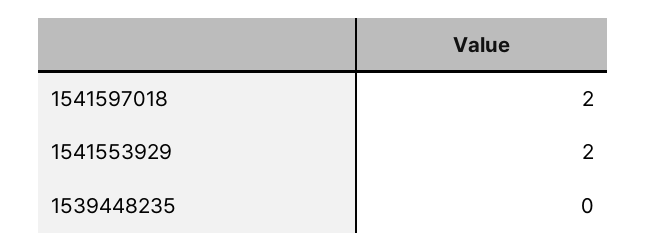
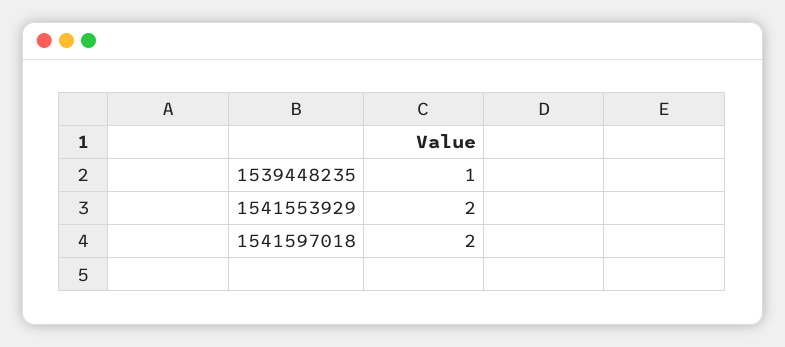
1539448235: 0 -> 1

